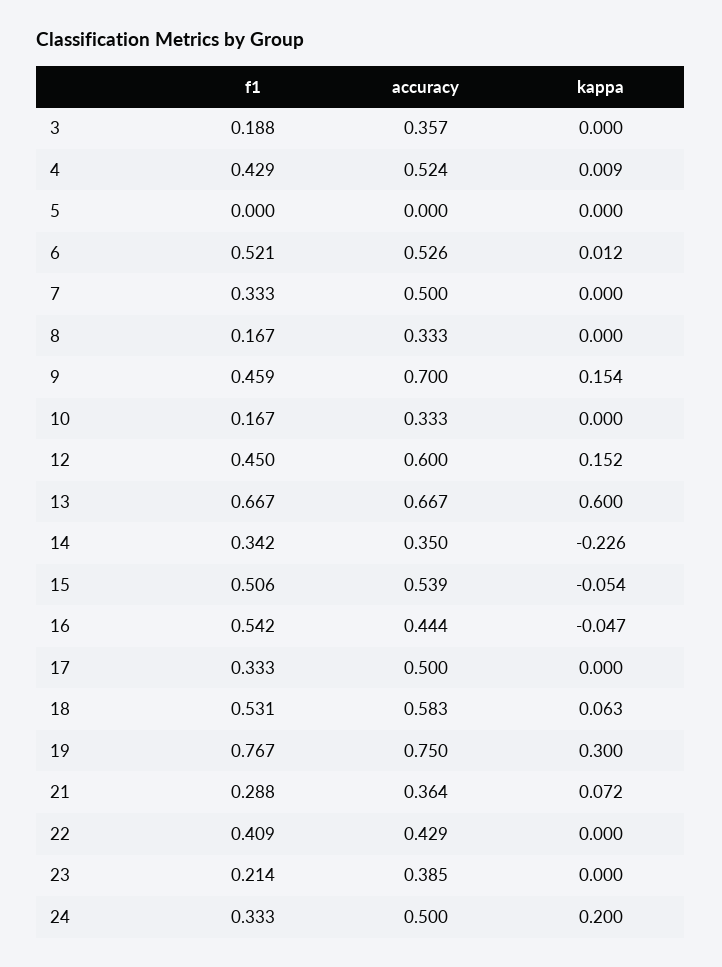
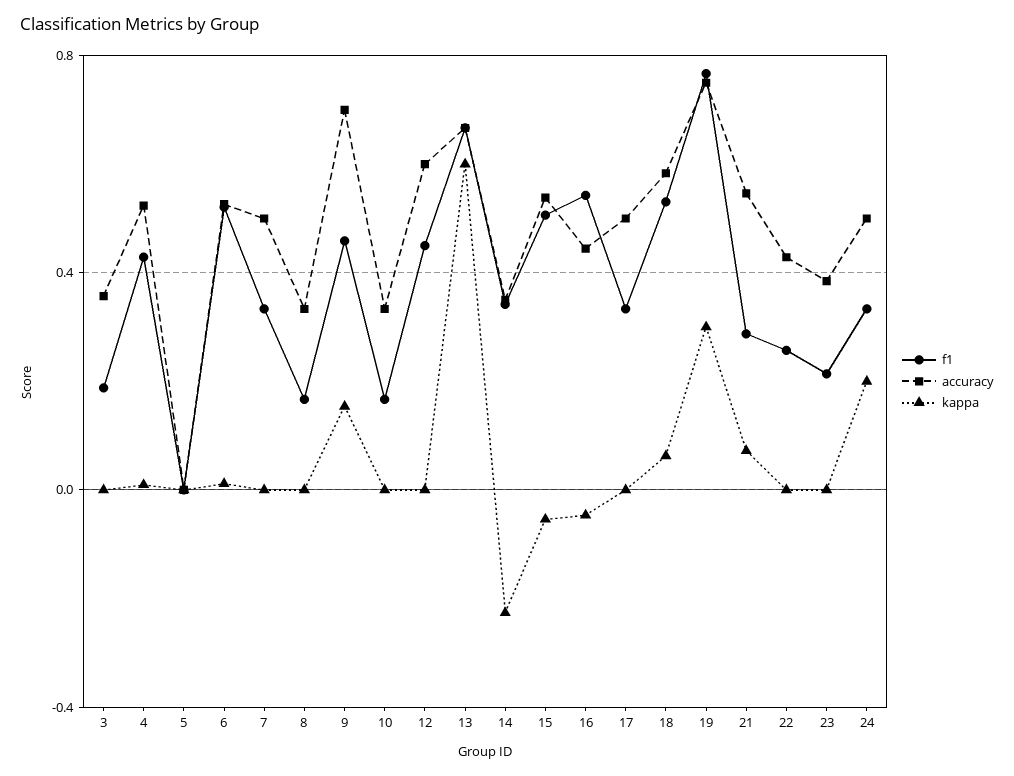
kappa, 12: 0.152 -> 0
accuracy, 21: 0.364 -> 0.55
f1, 22: 0.409 -> 0.25

